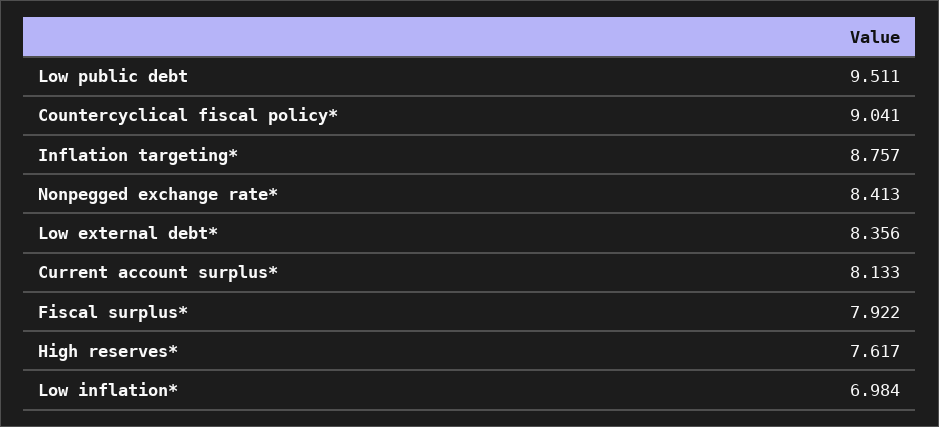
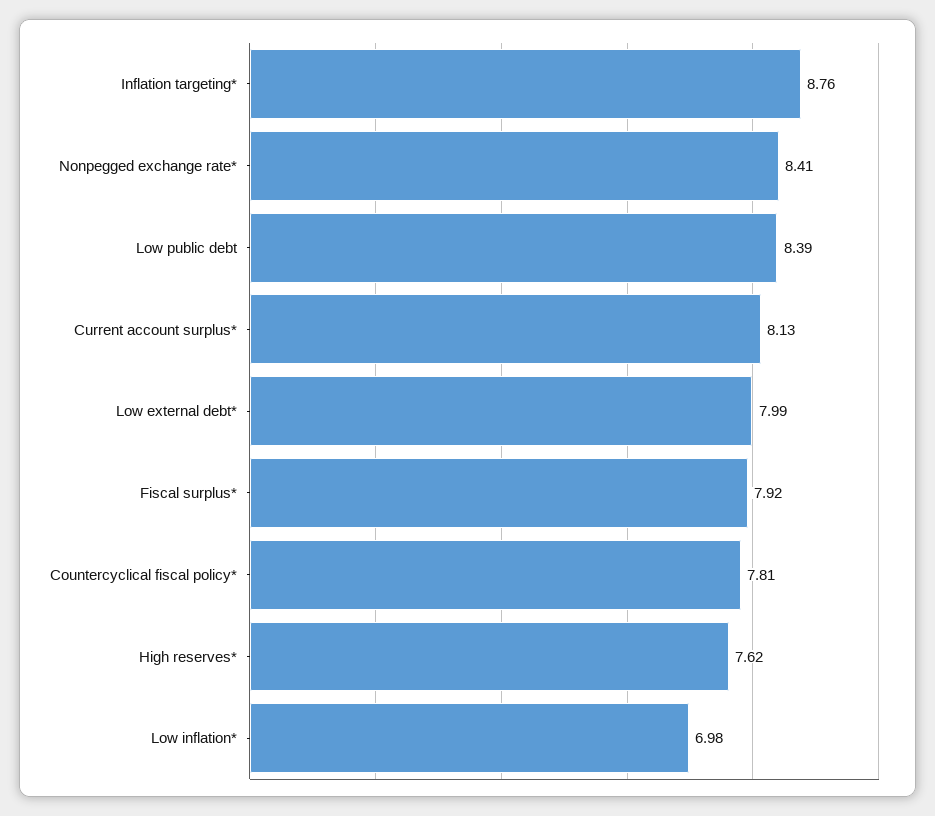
Low public debt: 9.511 -> 8.39
Countercyclical fiscal policy*: 9.041 -> 7.81
Low external debt*: 8.356 -> 7.99

